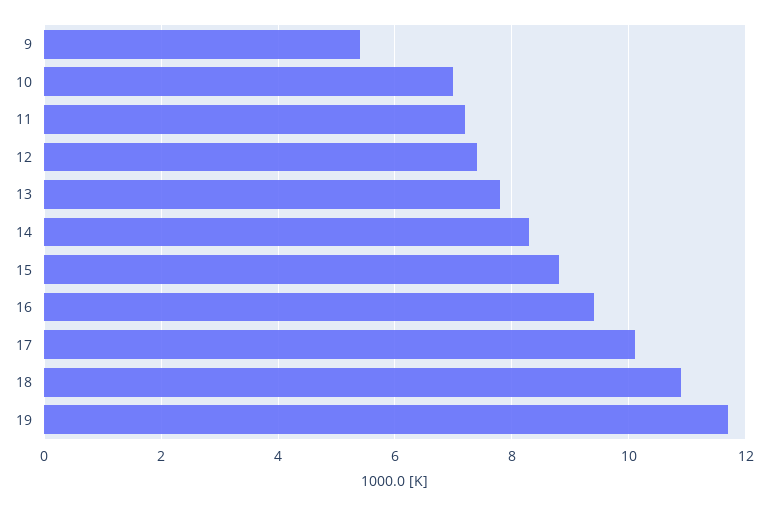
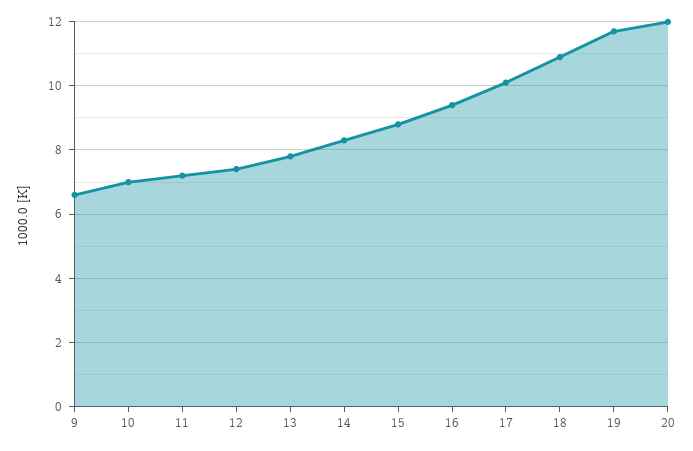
9: 5.5 -> 6.5
20: none -> 12

